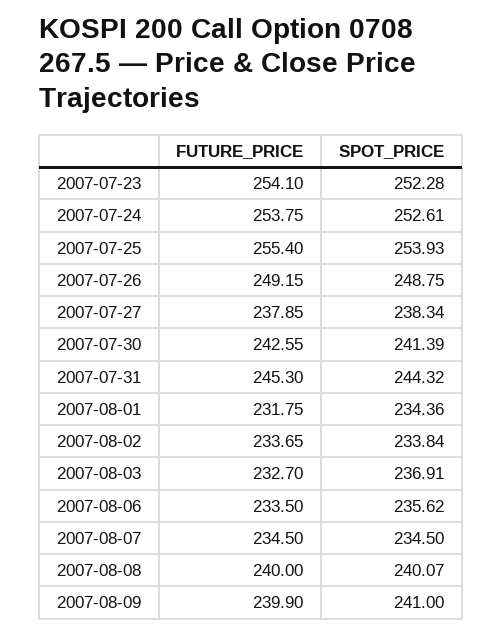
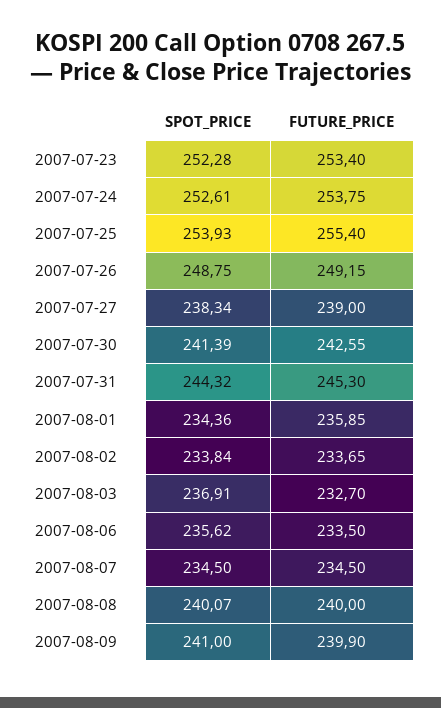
FUTURE_PRICE, 2007-07-23: 254.1 -> 253.4
FUTURE_PRICE, 2007-07-27: 237.85 -> 239
FUTURE_PRICE, 2007-08-01: 231.75 -> 235.85

